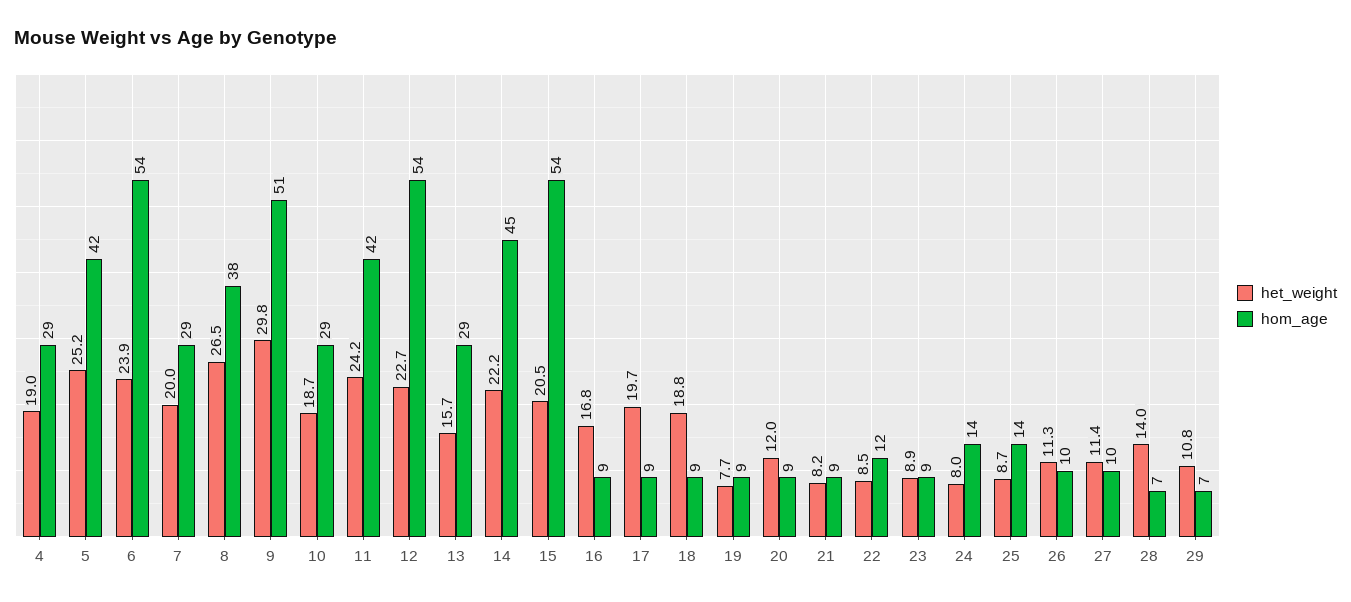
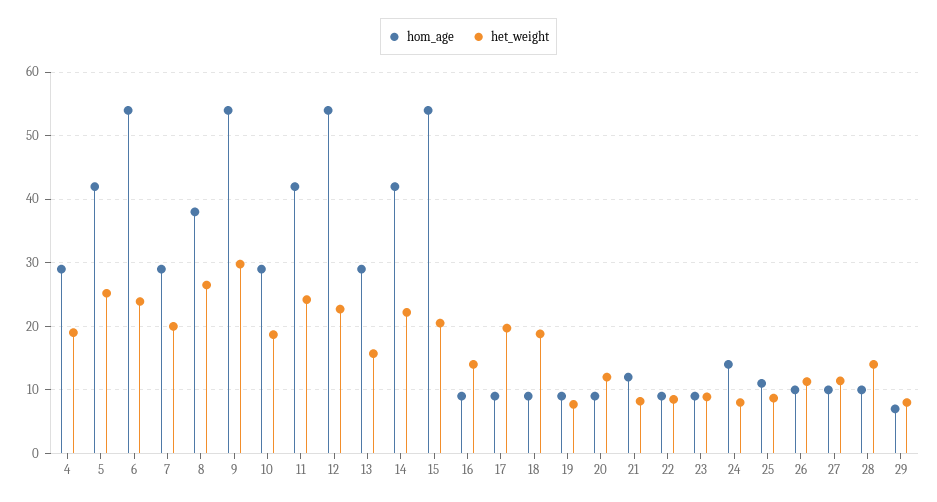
hom_age, 9: 51 -> 54
hom_age, 14: 45 -> 42
het_weight, 16: 16.8 -> 14
hom_age, 21: 9 -> 12
hom_age, 22: 12 -> 9
hom_age, 25: 14 -> 11
hom_age, 28: 7 -> 10
het_weight, 29: 10.8 -> 8

